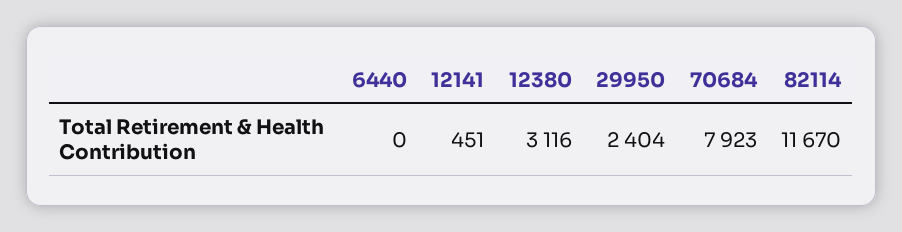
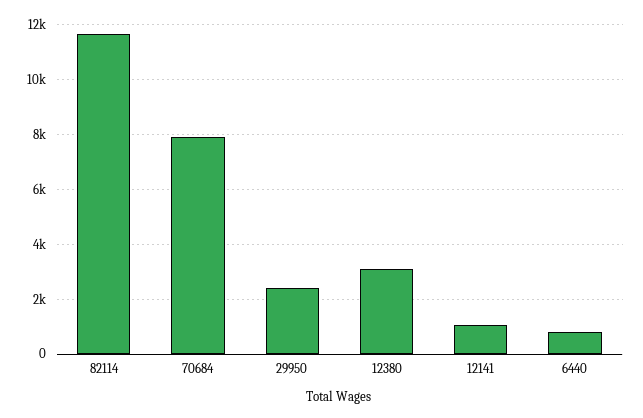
6440: 0 -> 750
12141: 451 -> 1000

